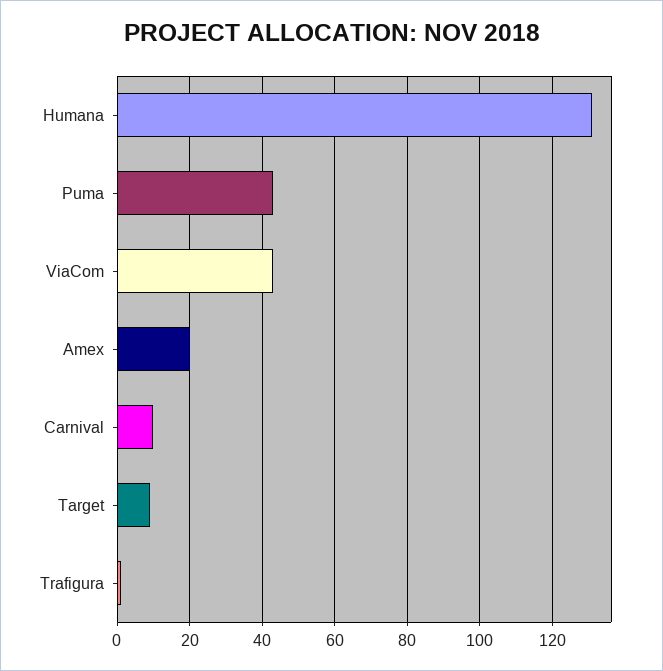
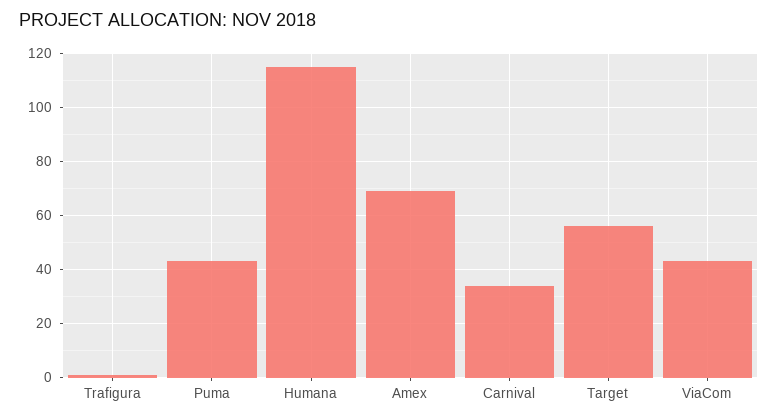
Humana: 130 -> 115
Amex: 20 -> 70
Carnival: 10 -> 35
Target: 10 -> 55

